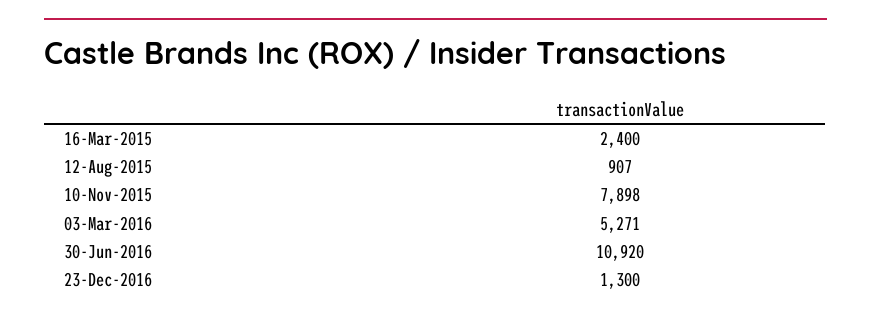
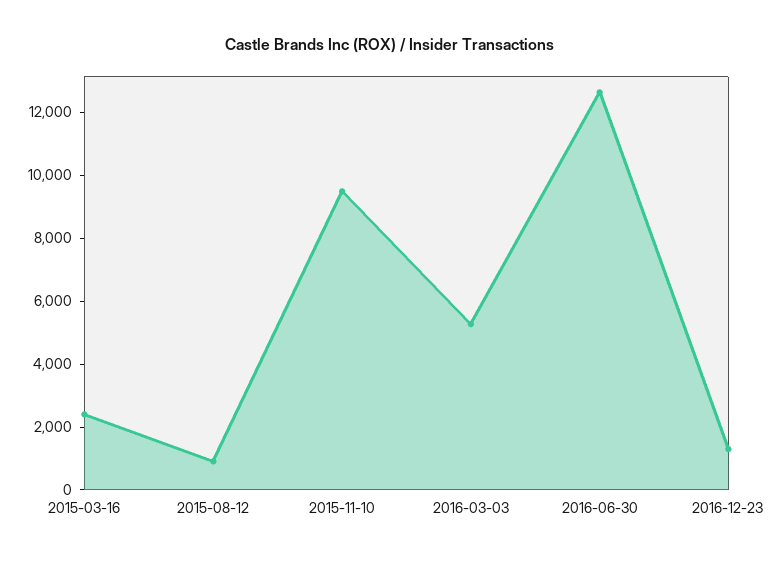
10-Nov-2015: 7898 -> 9500
30-Jun-2016: 10920 -> 12500

